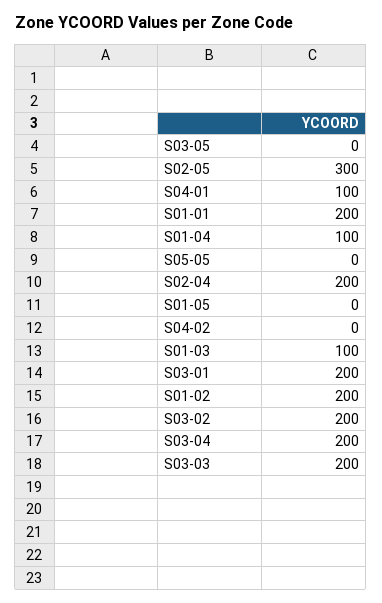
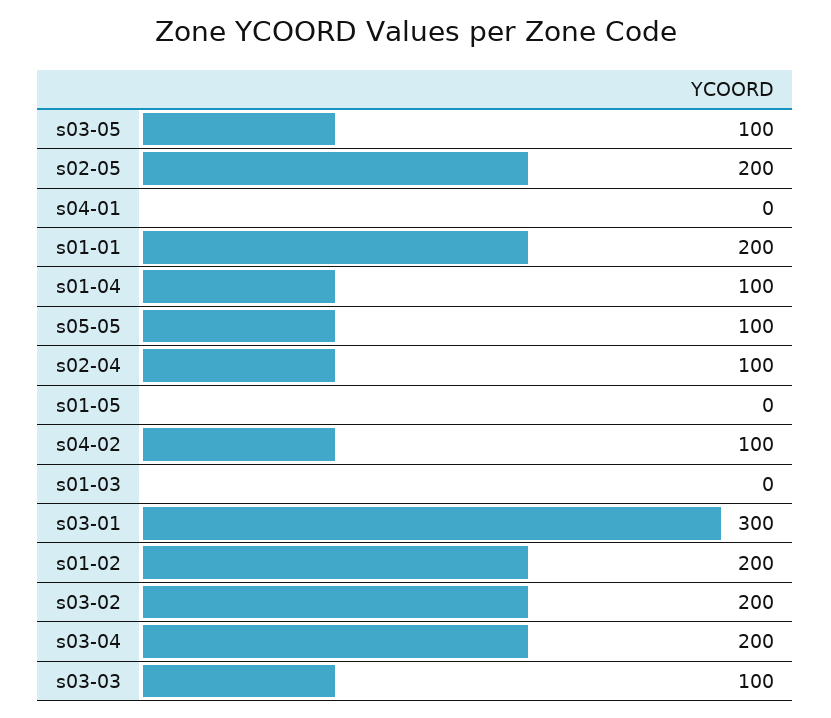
S03-05: 0 -> 100
S02-05: 300 -> 200
S04-01: 100 -> 0
S05-05: 0 -> 100
S02-04: 200 -> 100
S04-02: 0 -> 100
S01-03: 100 -> 0
S03-01: 200 -> 300
S03-03: 200 -> 100

